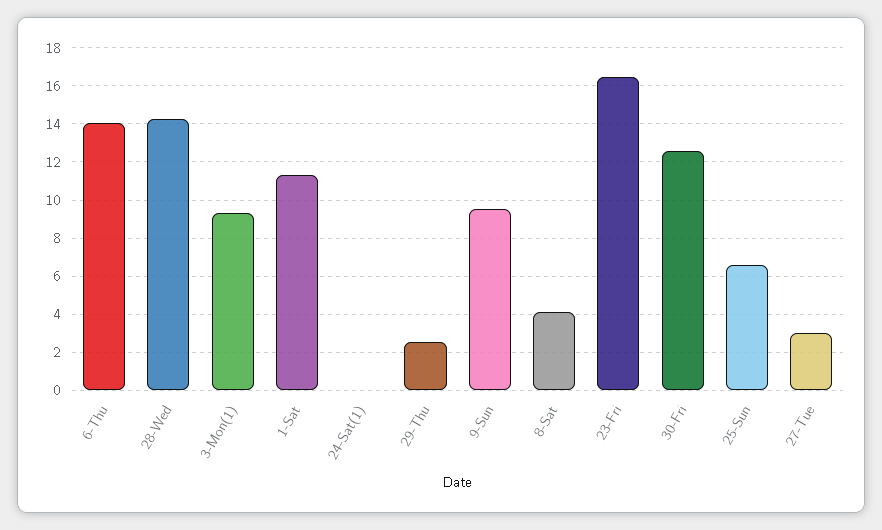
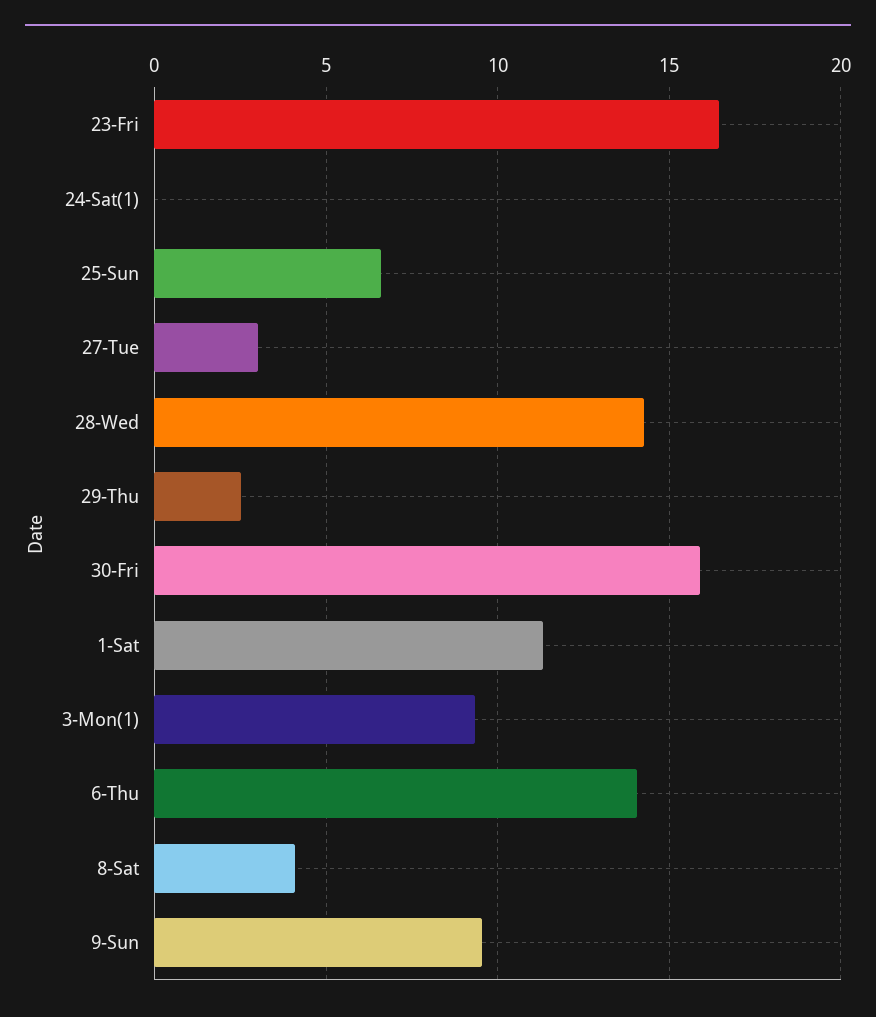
30-Fri: 12.5 -> 16

